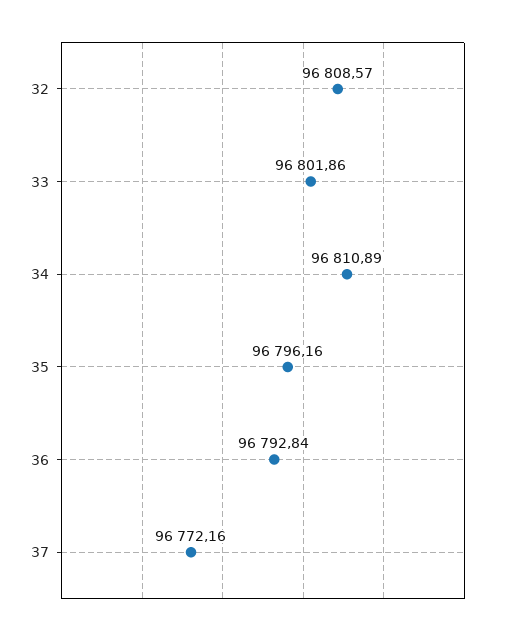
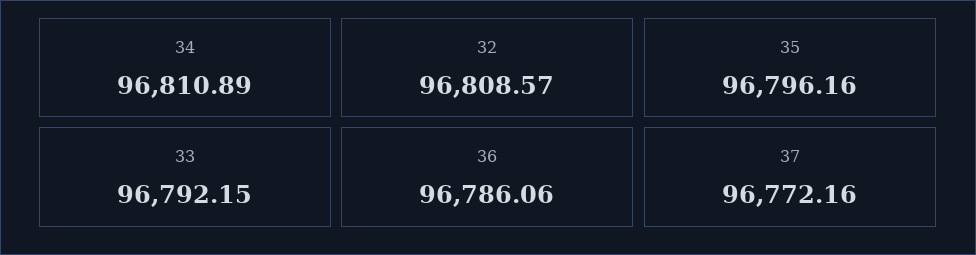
33: 96801.86 -> 96792.15
36: 96792.84 -> 96786.06

